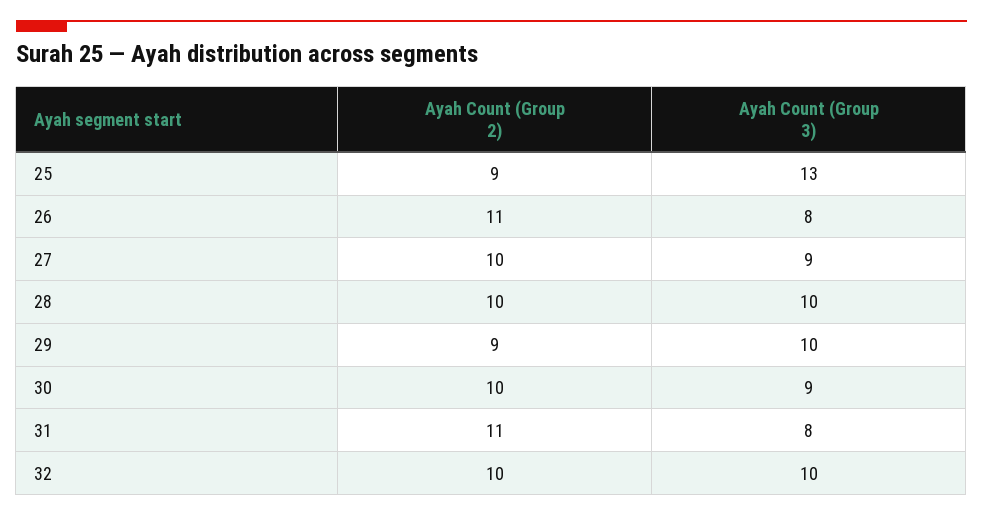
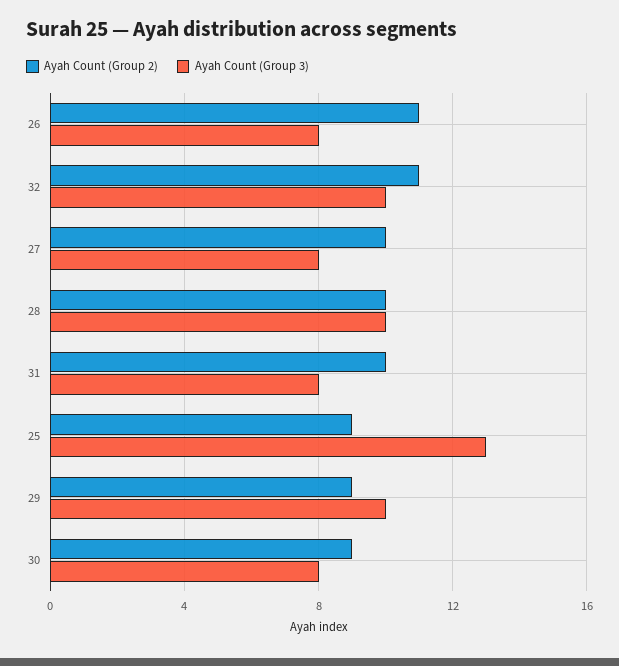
Ayah Count (Group 3), 27: 9 -> 8
Ayah Count (Group 2), 30: 10 -> 9
Ayah Count (Group 3), 30: 9 -> 8
Ayah Count (Group 2), 31: 11 -> 10
Ayah Count (Group 2), 32: 10 -> 11

